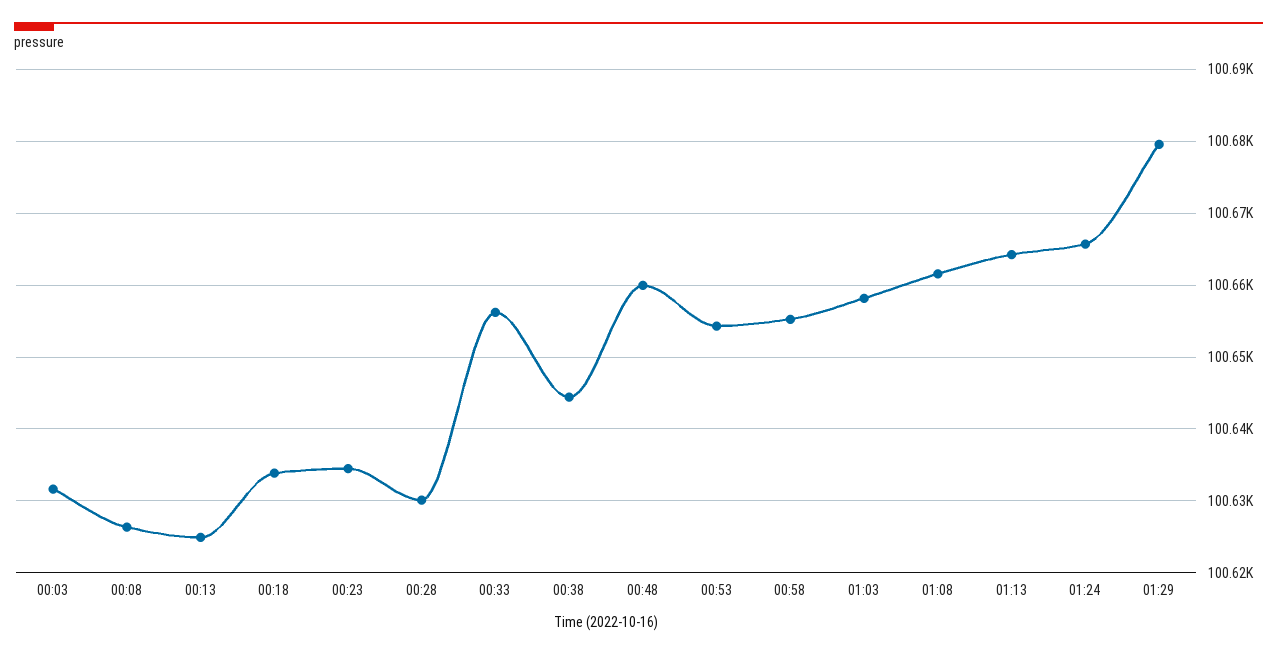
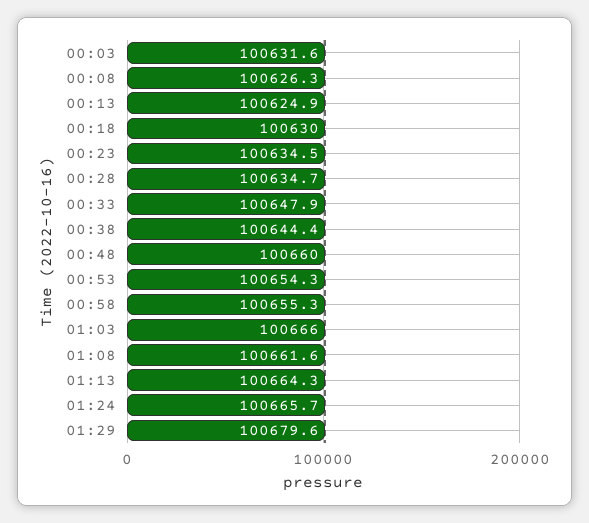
00:18: 100634 -> 100630
00:28: 100630 -> 100634.7
00:33: 100656 -> 100647.9
01:03: 100658 -> 100666

